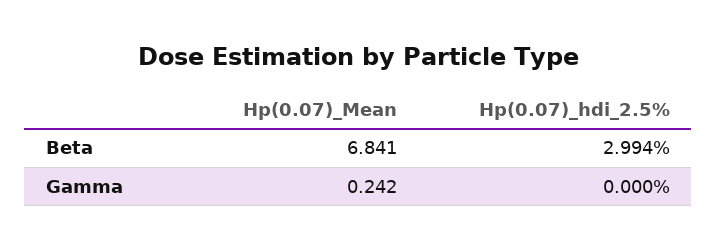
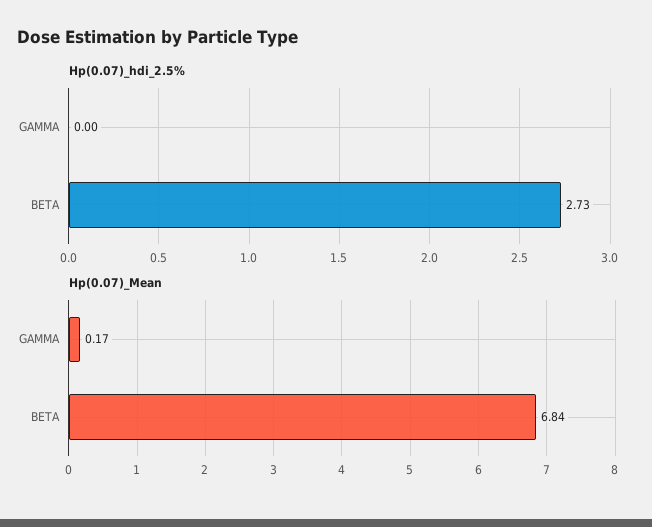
Hp(0.07)_hdi_2.5%, Beta: 2.994 -> 2.73
Hp(0.07)_Mean, Gamma: 0.242 -> 0.17

